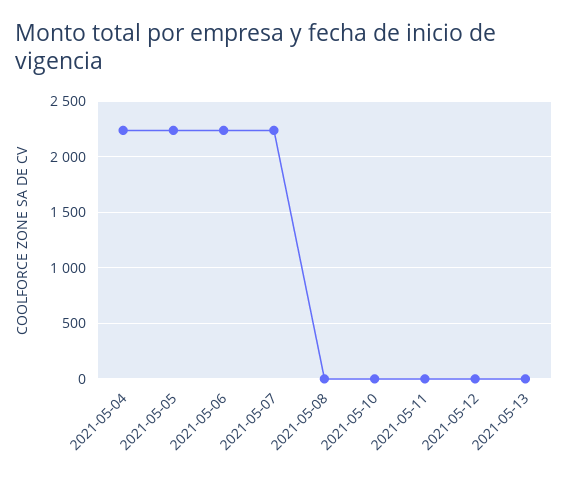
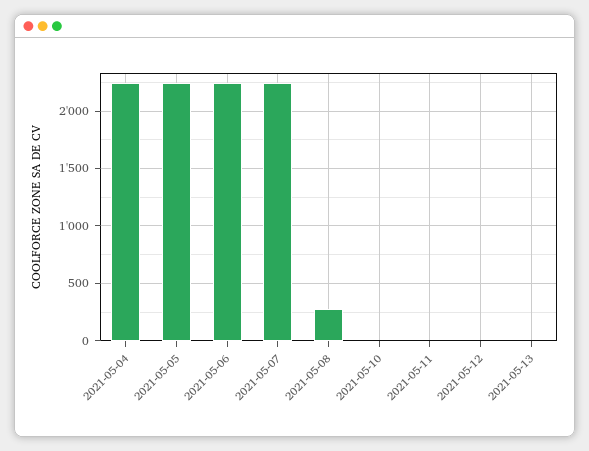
2021-05-08: 0 -> 300

